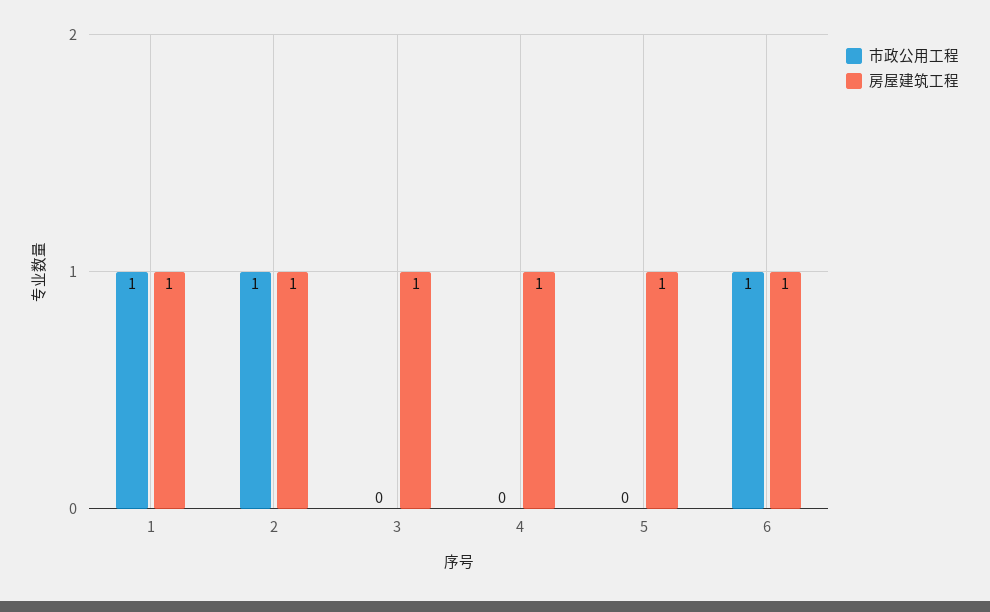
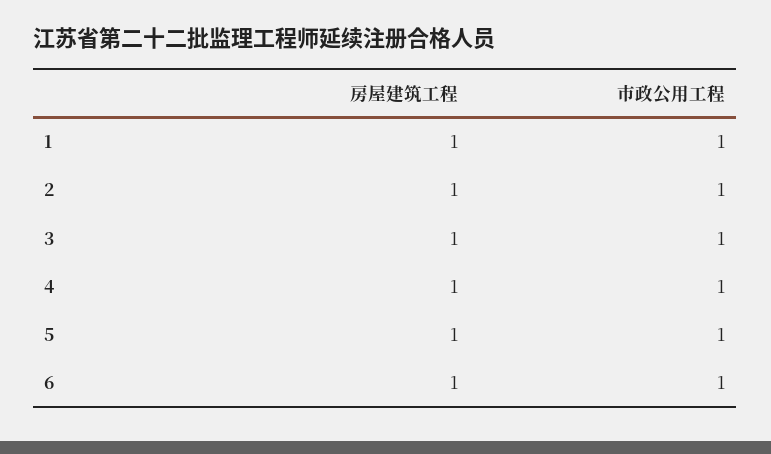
市政公用工程, 3: 0 -> 1
市政公用工程, 4: 0 -> 1
市政公用工程, 5: 0 -> 1

